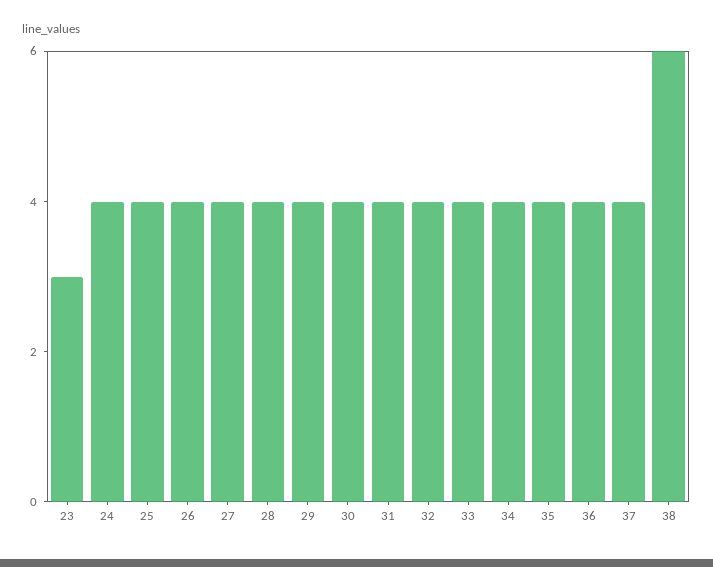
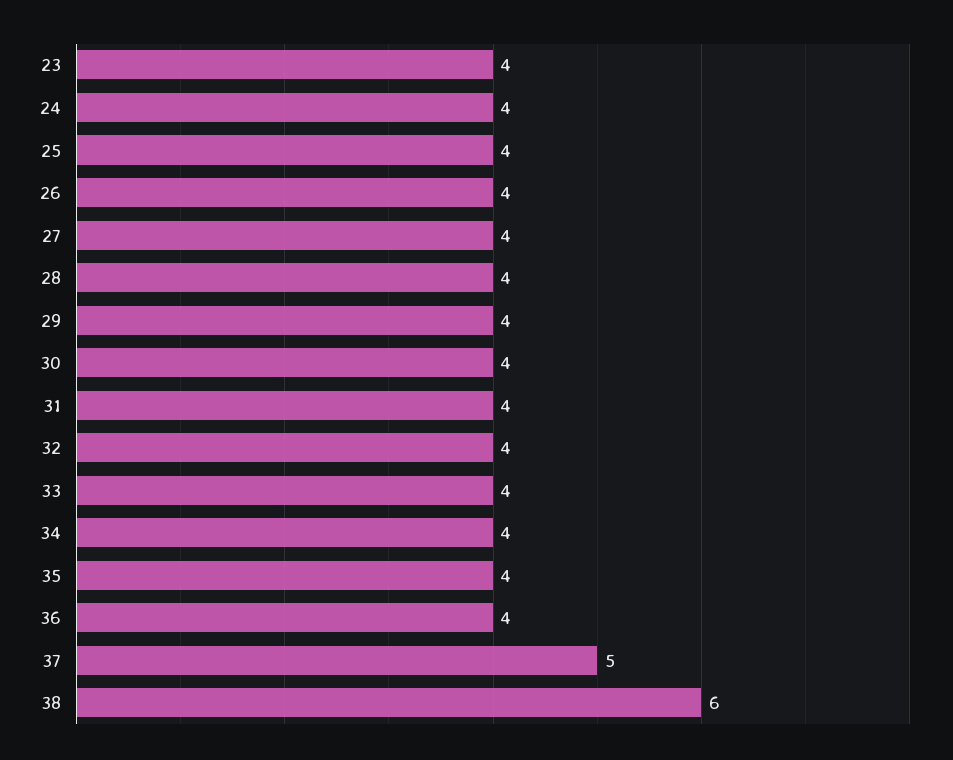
23: 3 -> 4
37: 4 -> 5

